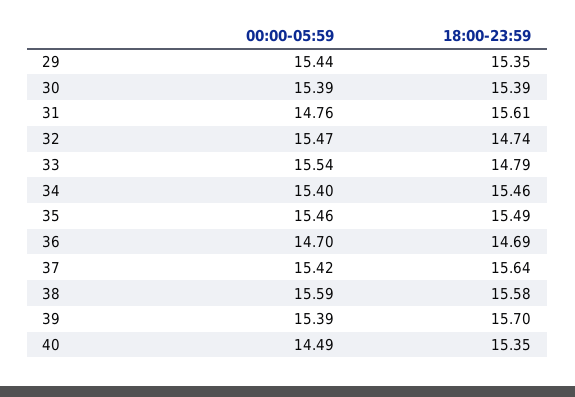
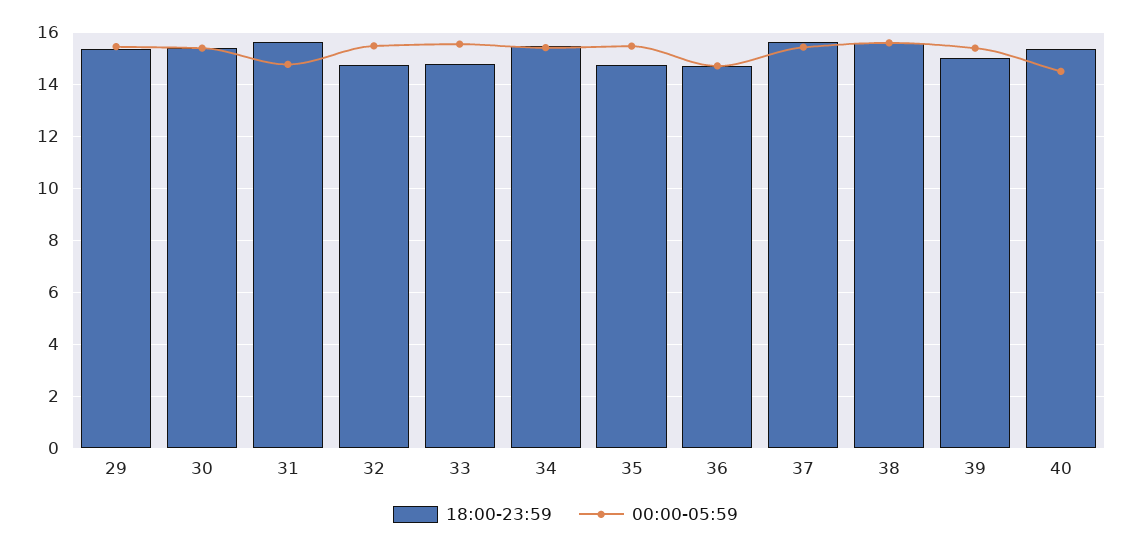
18:00-23:59, 35: 15.49 -> 14.75
18:00-23:59, 39: 15.7 -> 15

